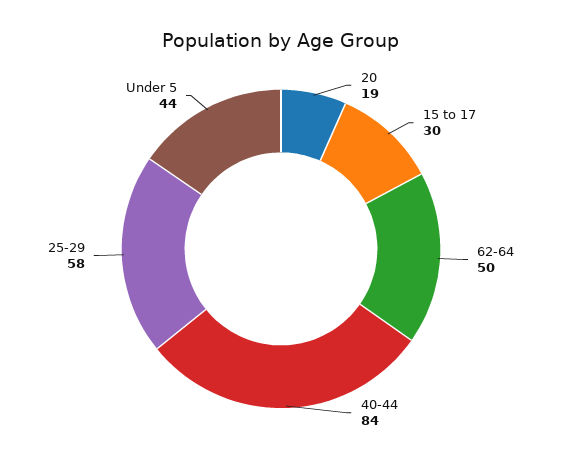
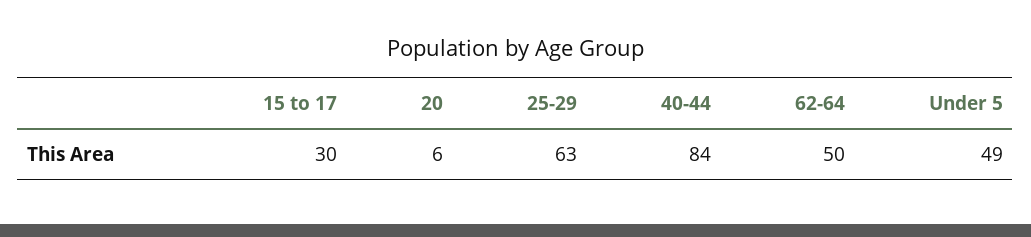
20: 19 -> 6
25-29: 58 -> 63
Under 5: 44 -> 49

